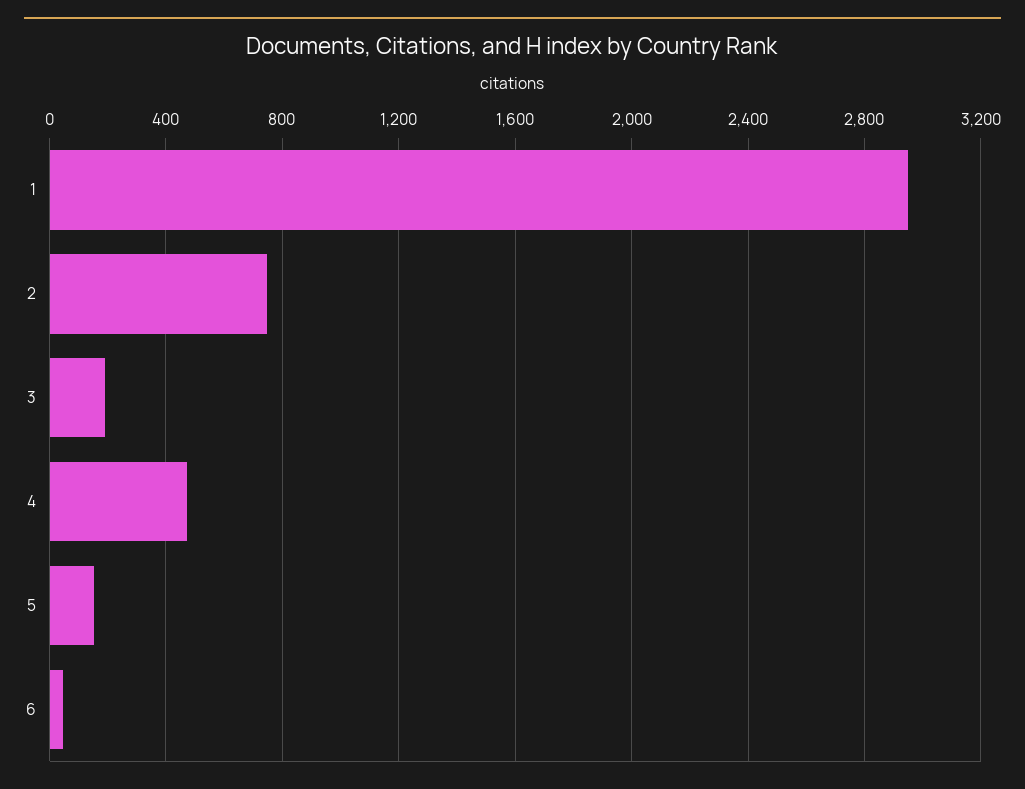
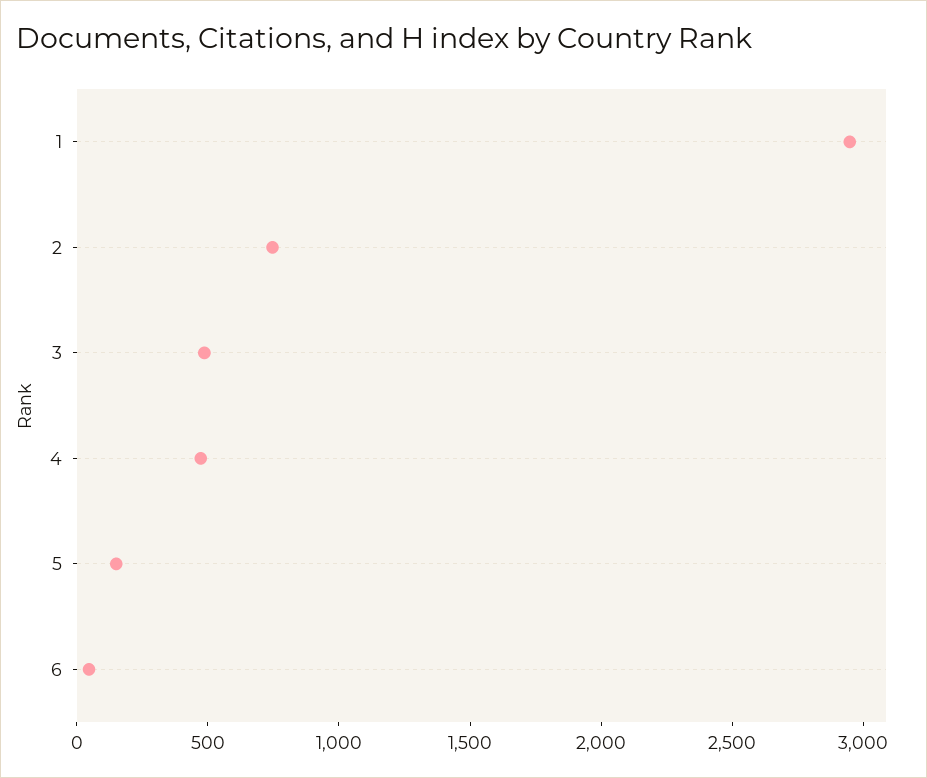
3: 200 -> 500

